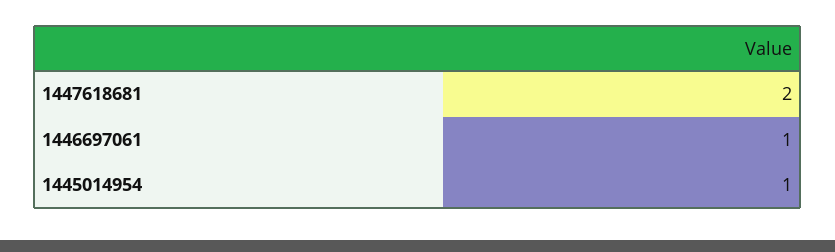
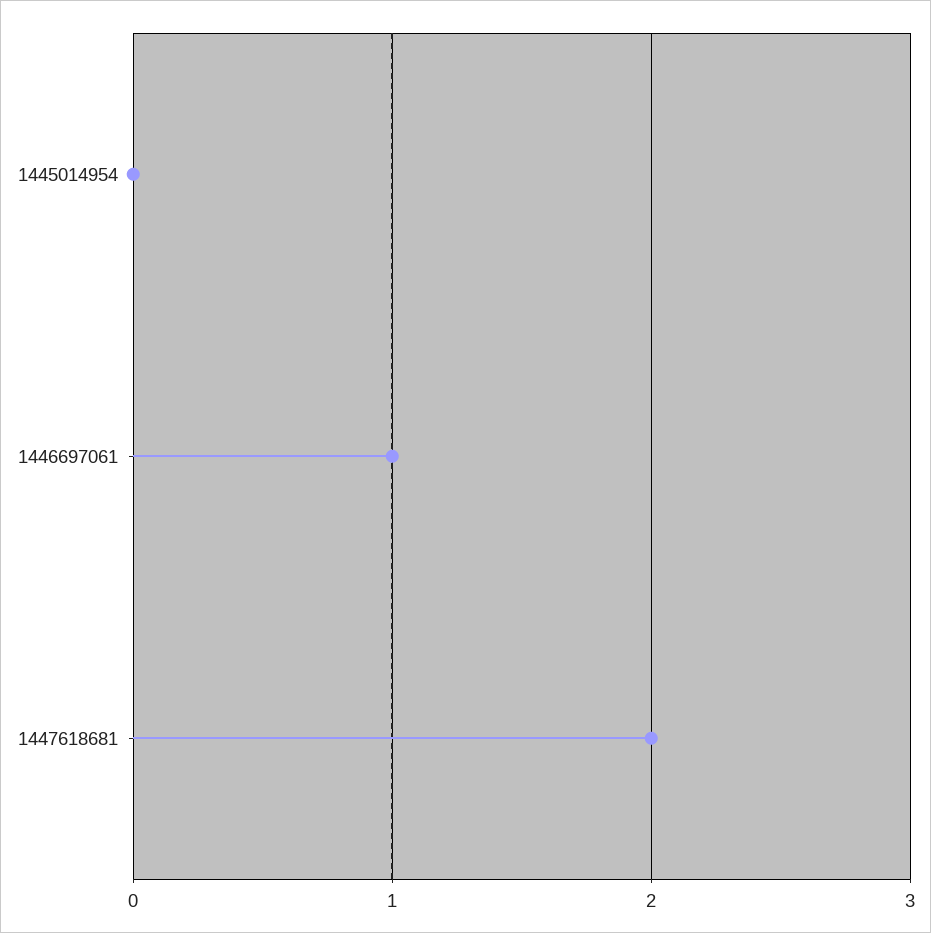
1445014954: 1 -> 0

